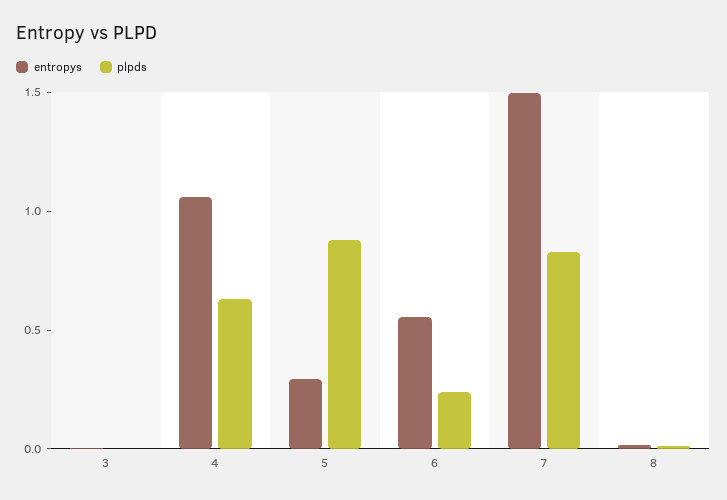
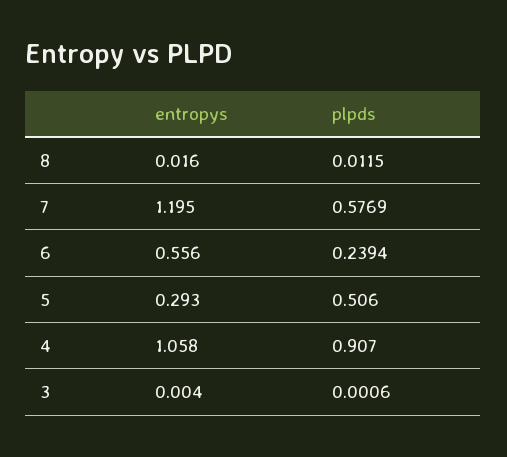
plpds, 4: 0.6 -> 0.907
plpds, 5: 0.9 -> 0.506
entropys, 7: 1.5 -> 1.195
plpds, 7: 0.8 -> 0.5769

